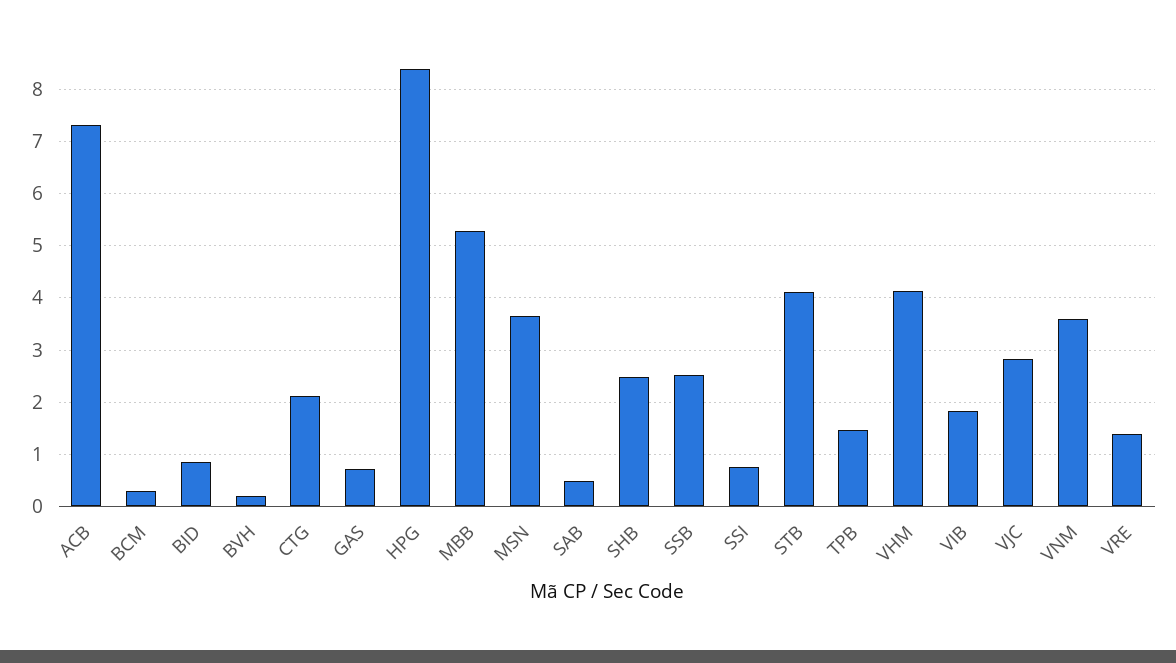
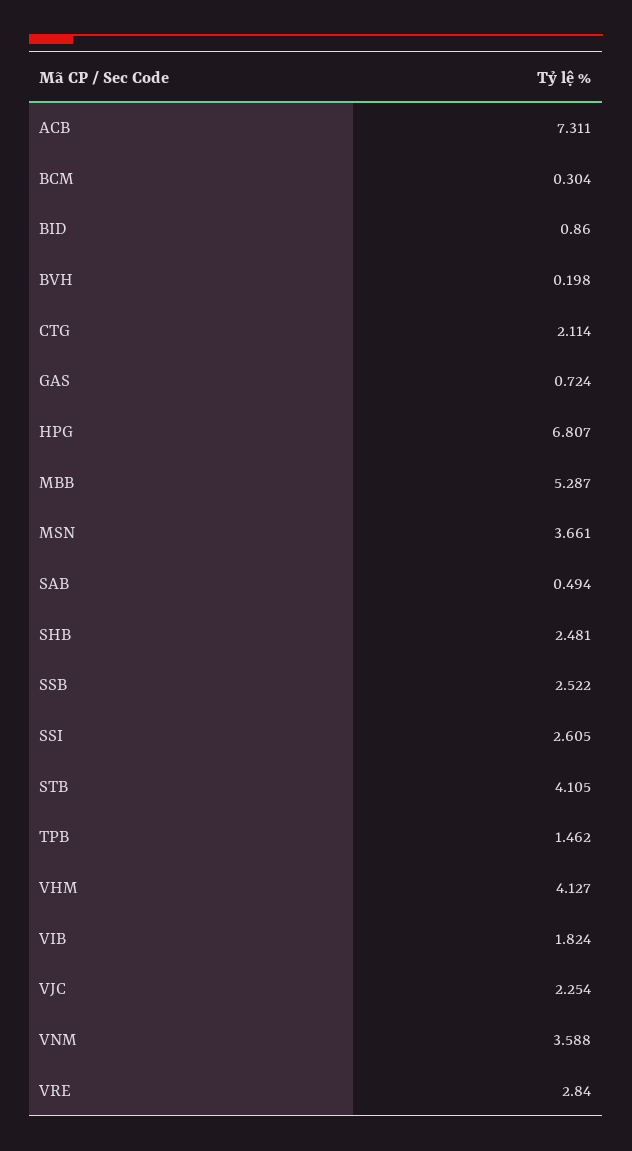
HPG: 8.4 -> 6.807
SSI: 0.8 -> 2.605
VJC: 2.8 -> 2.254
VRE: 1.4 -> 2.84

